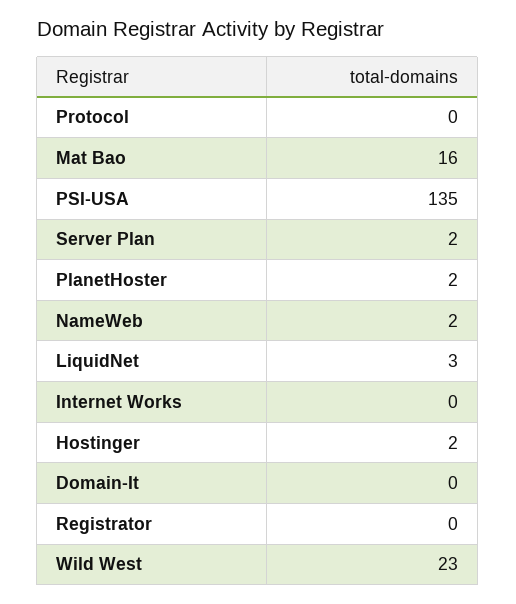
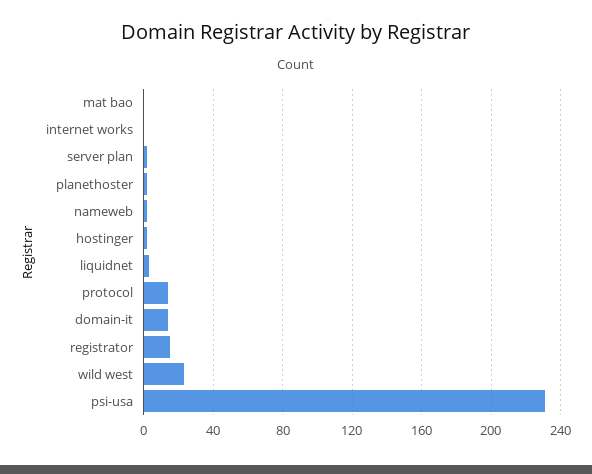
Protocol: 0 -> 15
Mat Bao: 16 -> 0
PSI-USA: 135 -> 230
Domain-It: 0 -> 15
Registrator: 0 -> 15

